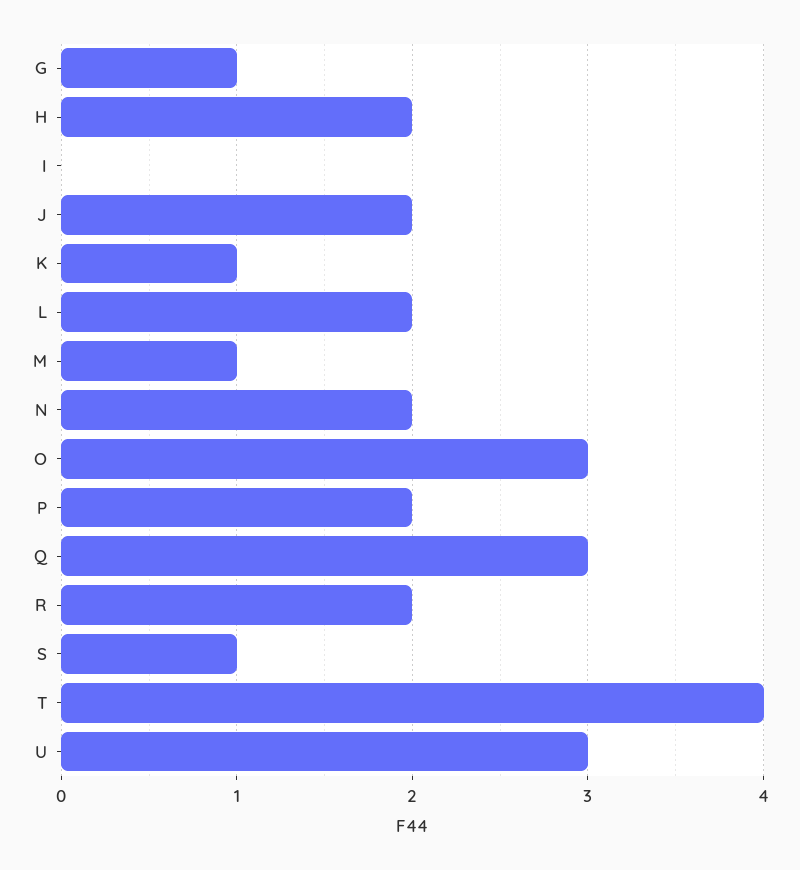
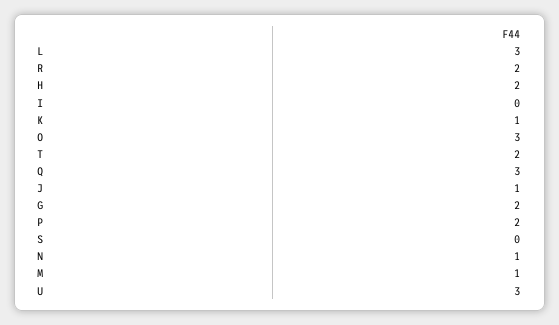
G: 1 -> 2
J: 2 -> 1
L: 2 -> 3
N: 2 -> 1
S: 1 -> 0
T: 4 -> 2

